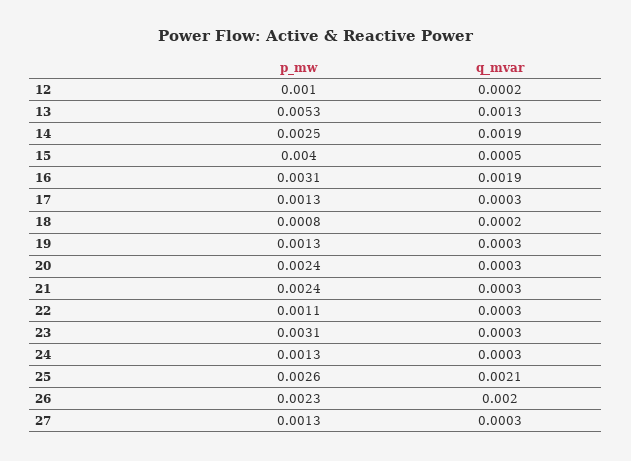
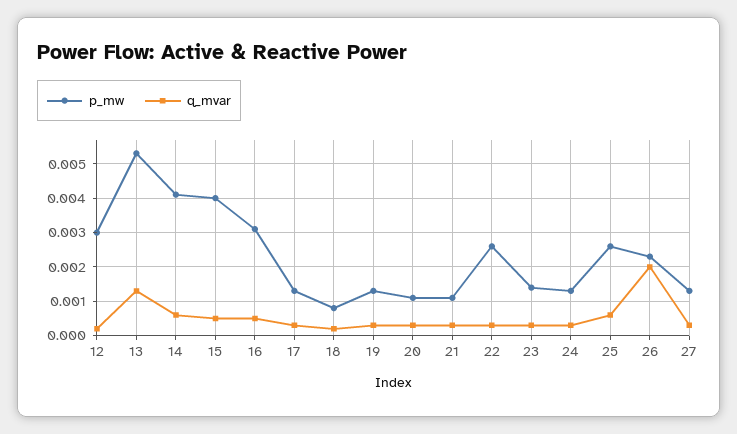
p_mw, 12: 0.001 -> 0.003
p_mw, 14: 0.0025 -> 0.004
q_mvar, 14: 0.0019 -> 0.0005
q_mvar, 16: 0.0019 -> 0.0005
p_mw, 20: 0.0024 -> 0.001
p_mw, 21: 0.0024 -> 0.001
p_mw, 22: 0.0011 -> 0.0025
p_mw, 23: 0.0031 -> 0.0015
q_mvar, 25: 0.0021 -> 0.0005

